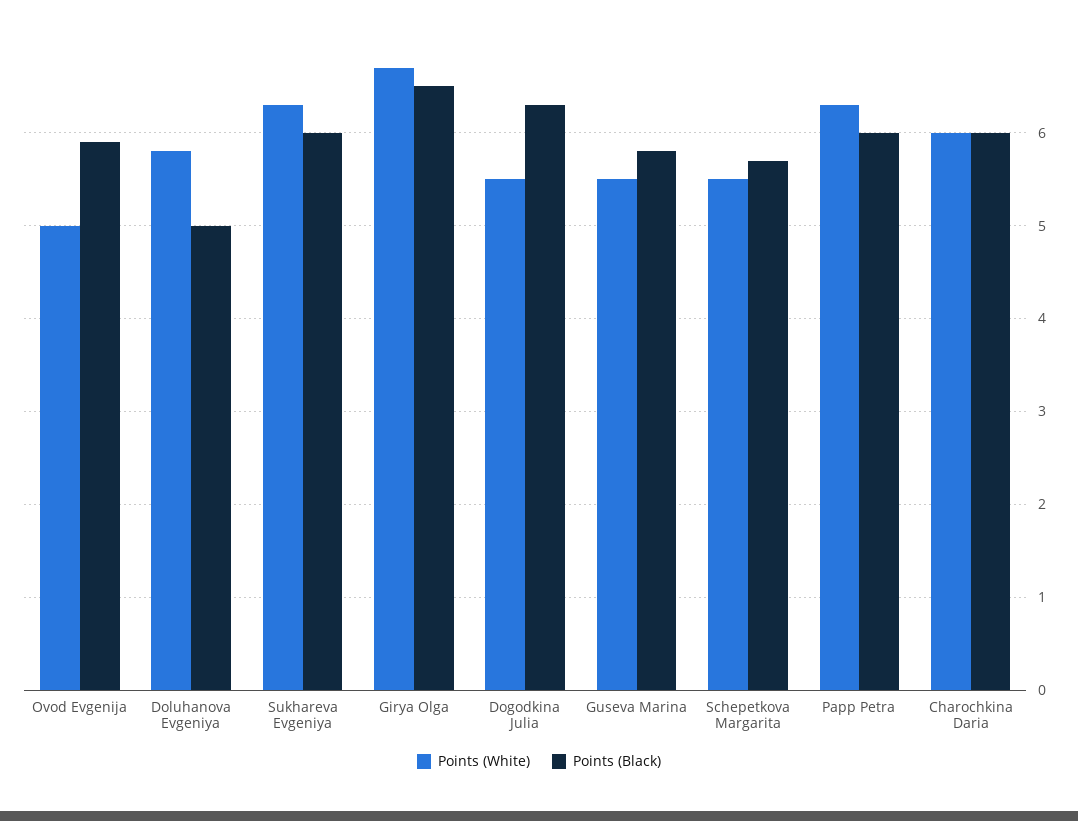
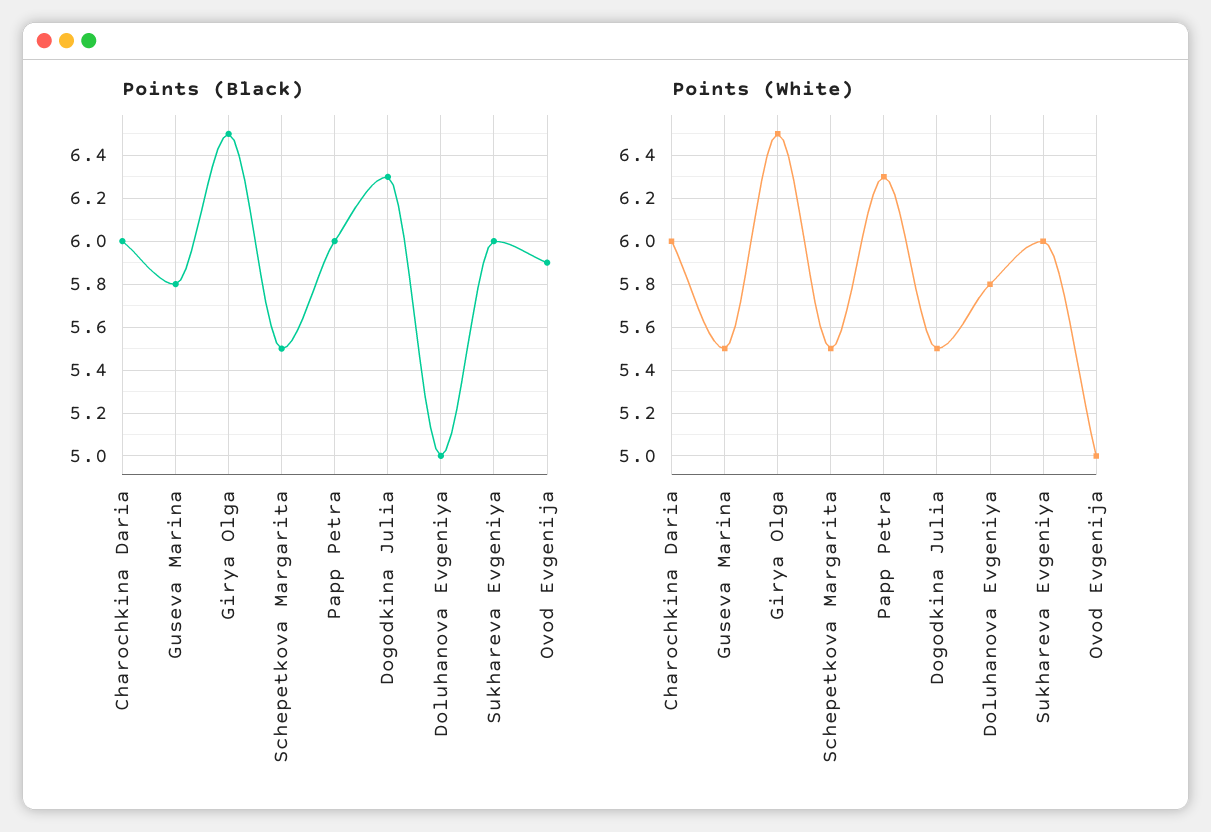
Points (White), Sukhareva Evgeniya: 6.3 -> 6
Points (White), Girya Olga: 6.7 -> 6.5
Points (Black), Schepetkova Margarita: 5.7 -> 5.5

